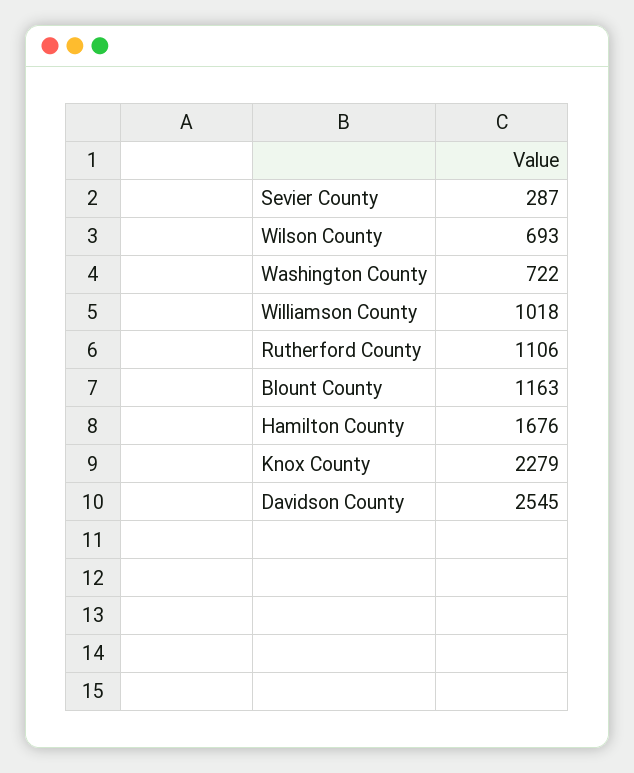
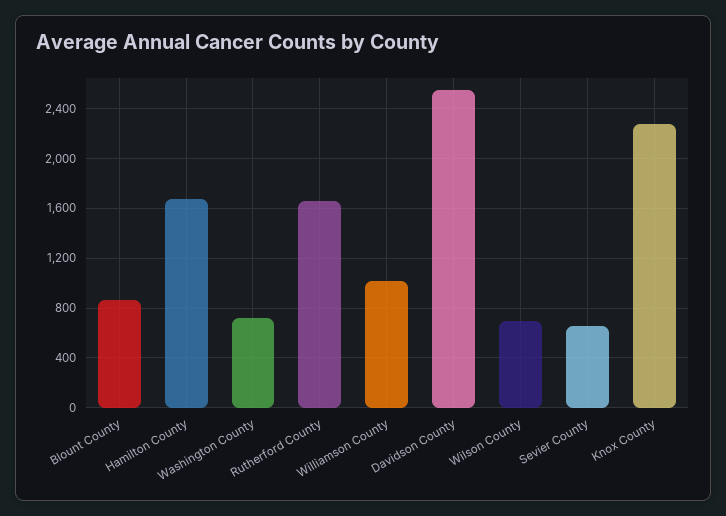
Sevier County: 287 -> 650
Rutherford County: 1106 -> 1650
Blount County: 1163 -> 850

